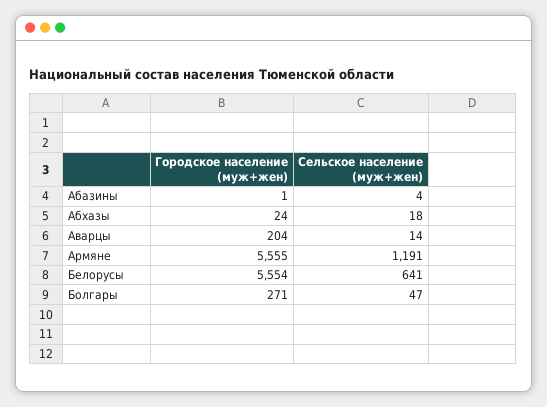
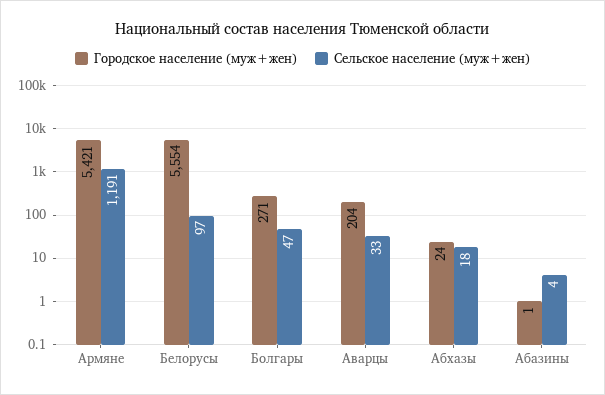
Сельское население (муж+жен), Аварцы: 14 -> 33
Городское население (муж+жен), Армяне: 5555 -> 5421
Сельское население (муж+жен), Белорусы: 641 -> 97

